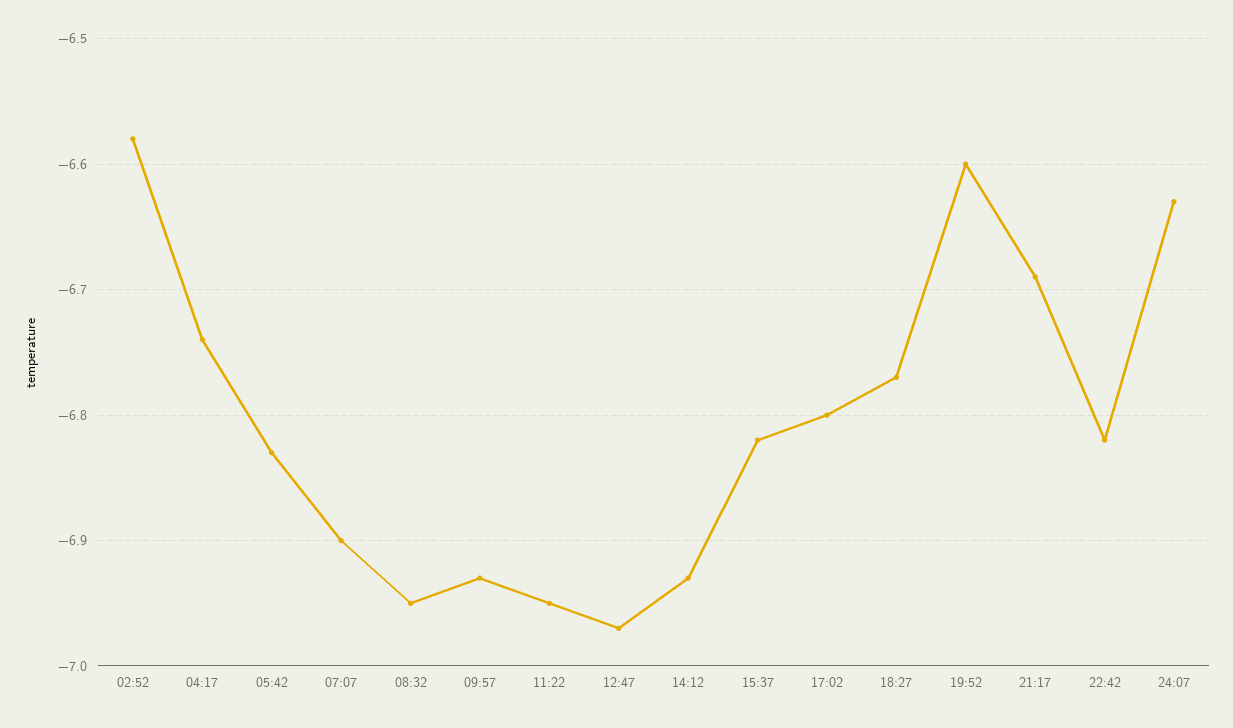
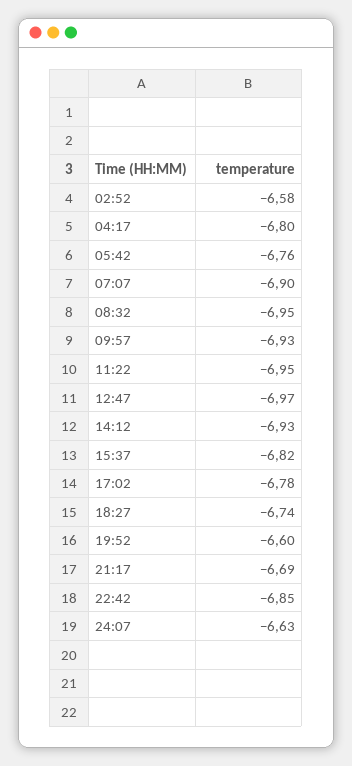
04:17: -6.74 -> -6.8
05:42: -6.83 -> -6.76
17:02: -6.8 -> -6.78
18:27: -6.77 -> -6.74
22:42: -6.82 -> -6.85

